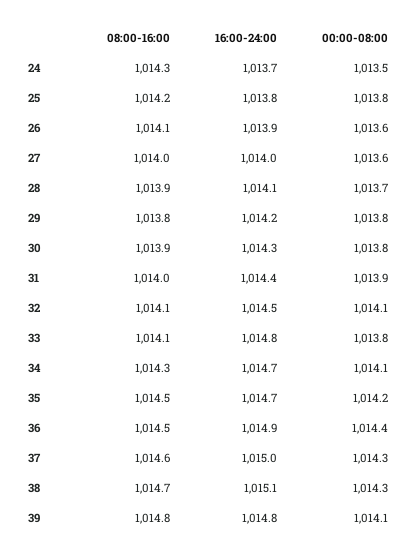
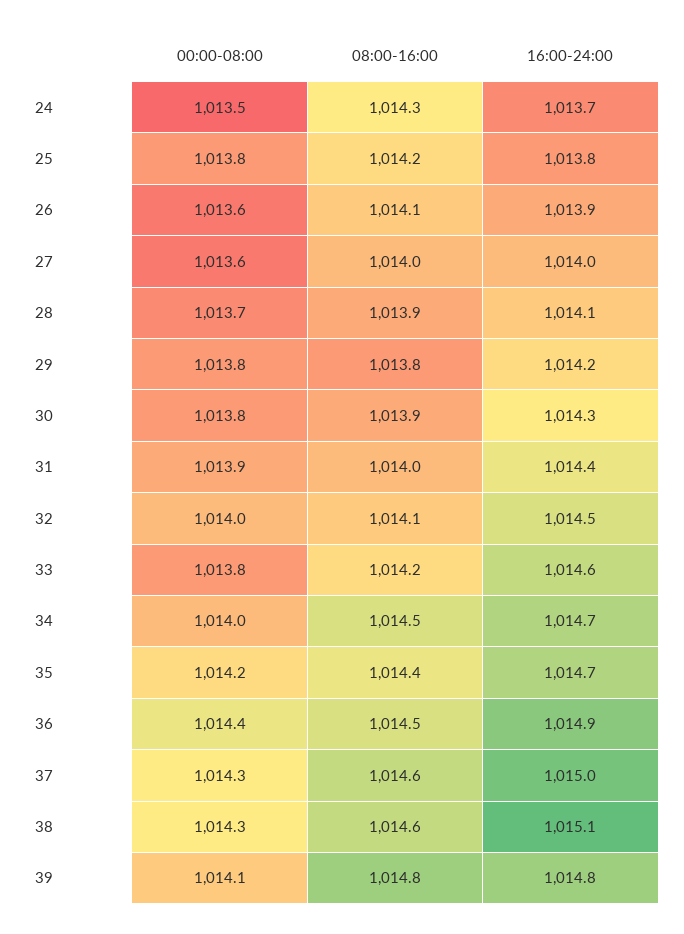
00:00-08:00, 32: 1014.1 -> 1014
08:00-16:00, 33: 1014.1 -> 1014.2
16:00-24:00, 33: 1014.8 -> 1014.6
08:00-16:00, 34: 1014.3 -> 1014.5
00:00-08:00, 34: 1014.1 -> 1014
08:00-16:00, 35: 1014.5 -> 1014.4
08:00-16:00, 38: 1014.7 -> 1014.6

